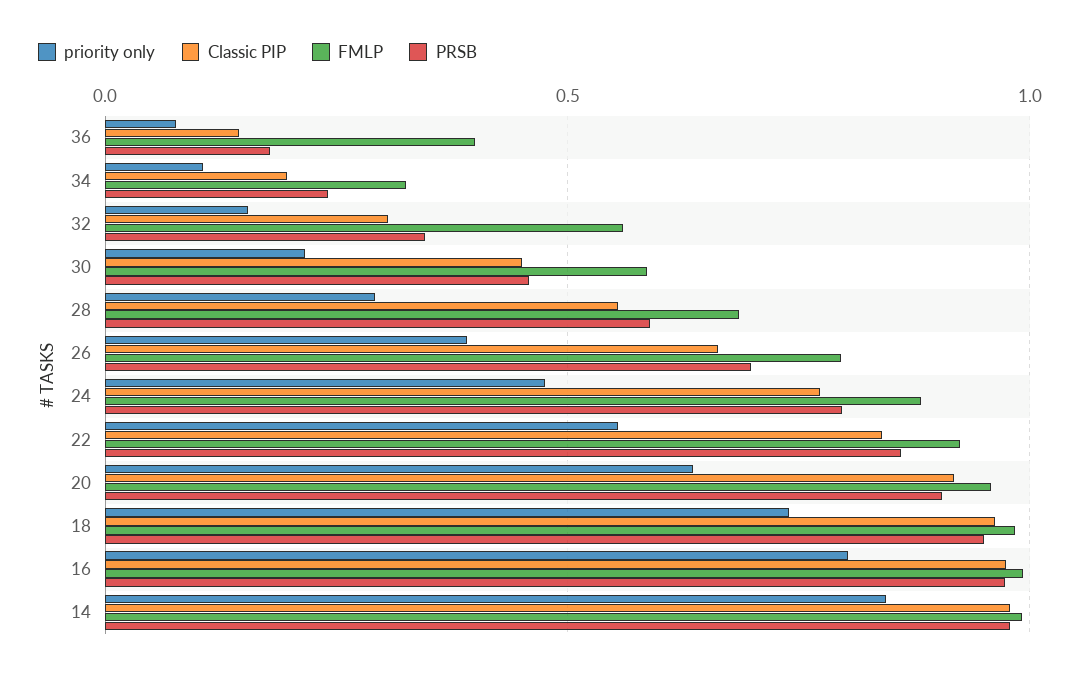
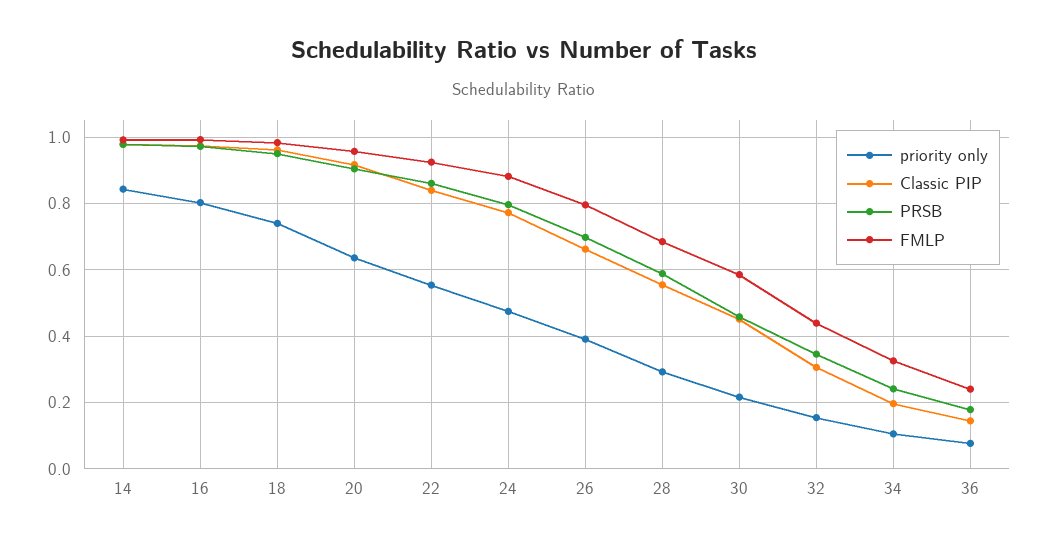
FMLP, 36: 0.4 -> 0.24
FMLP, 32: 0.55 -> 0.44

